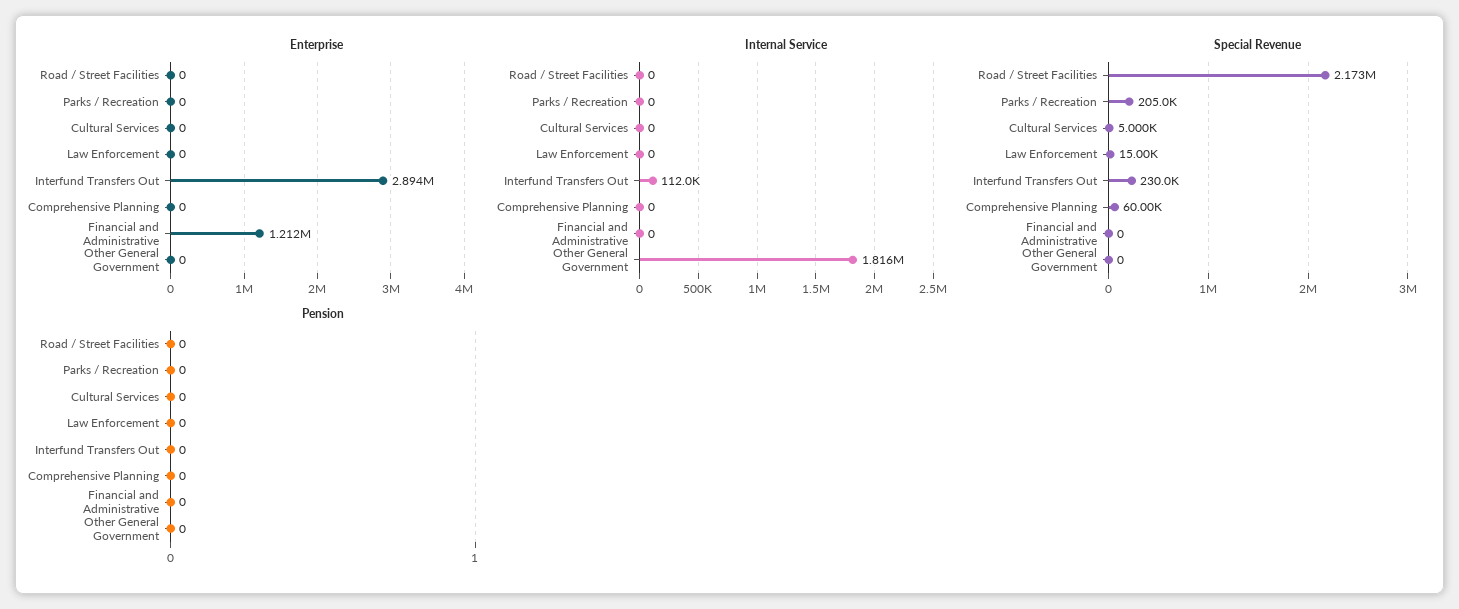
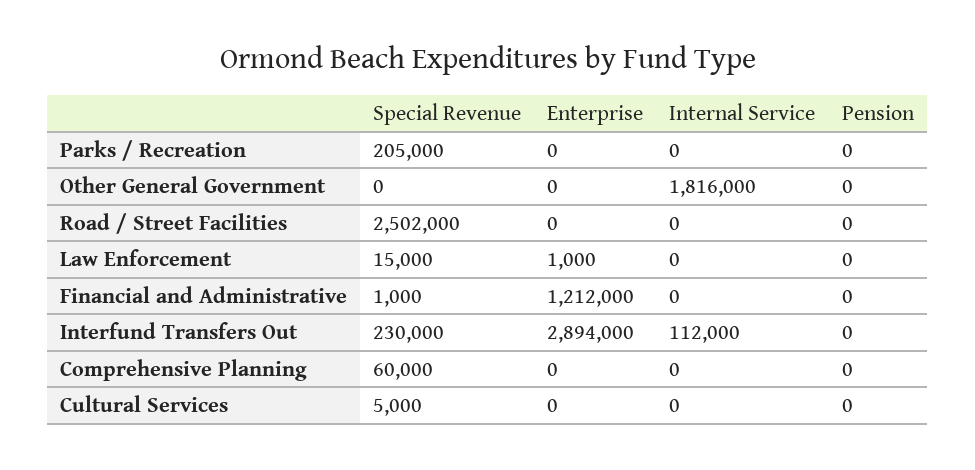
Enterprise, Law Enforcement: 0 -> 1000
Special Revenue, Road / Street Facilities: 2173000 -> 2502000
Special Revenue, Financial and Administrative: 0 -> 1000

